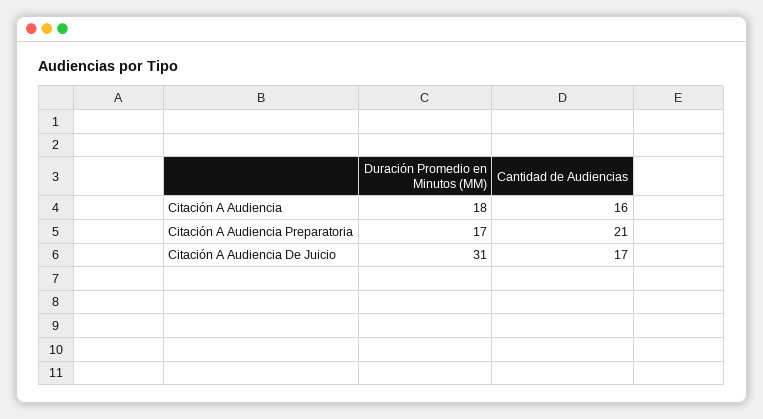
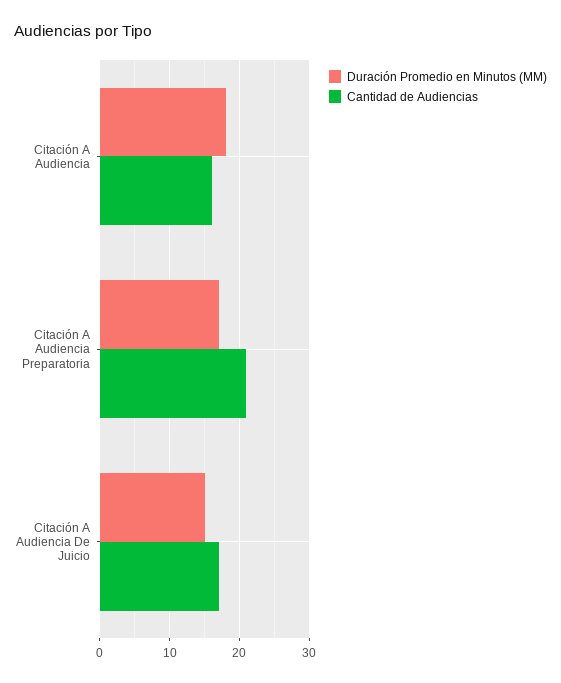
Duración Promedio en Minutos (MM), Citación A Audiencia De Juicio: 31 -> 15

